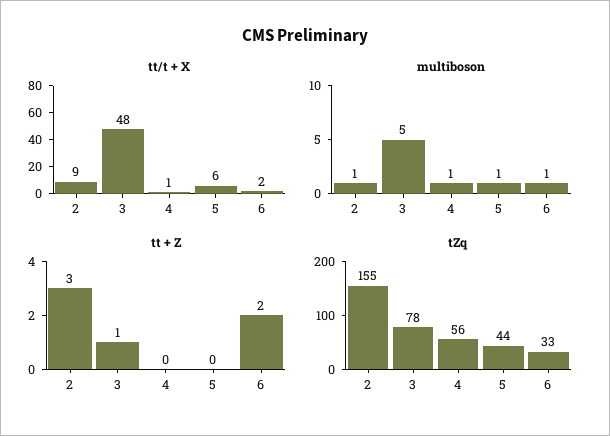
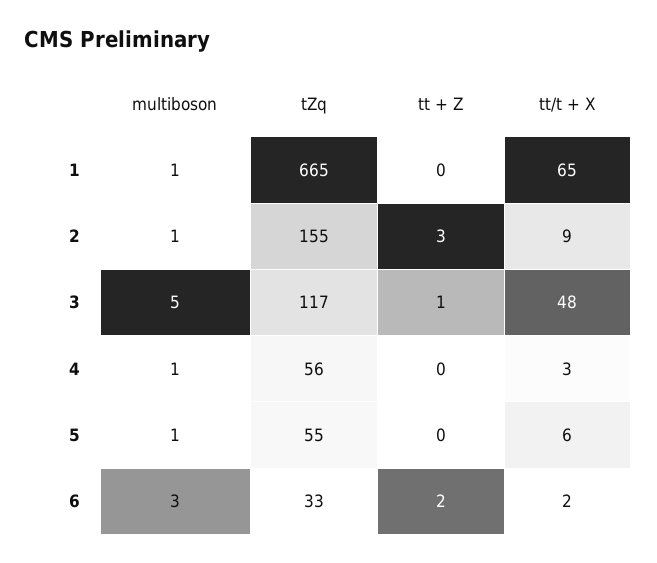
tt/t + X, 4: 1 -> 3
multiboson, 6: 1 -> 3
tZq, 3: 78 -> 117
tZq, 5: 44 -> 55
multiboson, 1: none -> 1
tZq, 1: none -> 665
tt + Z, 1: none -> 0
tt/t + X, 1: none -> 65

